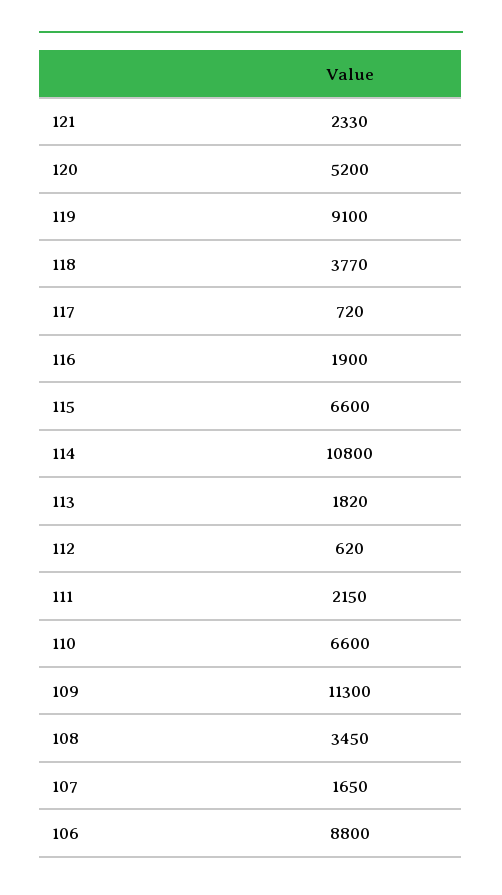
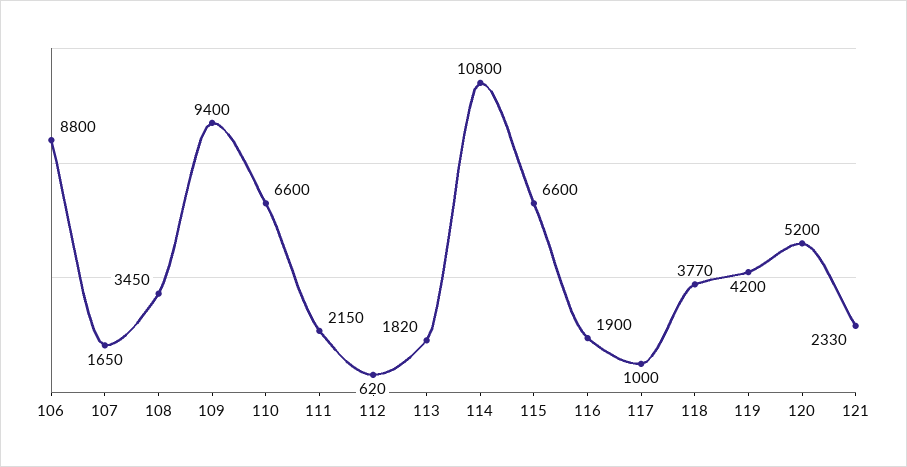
119: 9100 -> 4200
117: 720 -> 1000
109: 11300 -> 9400

